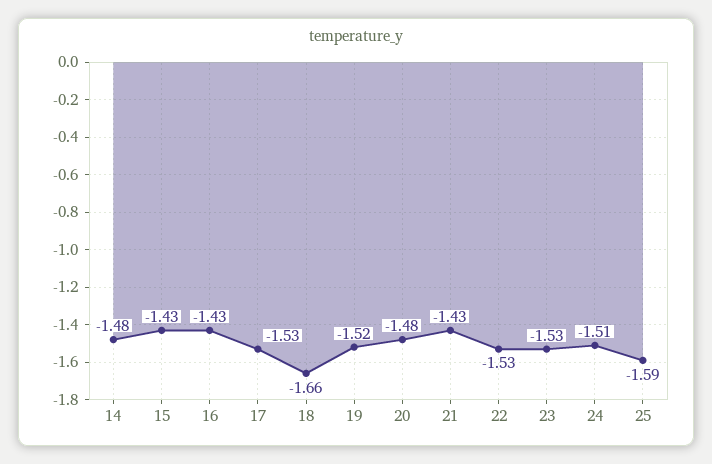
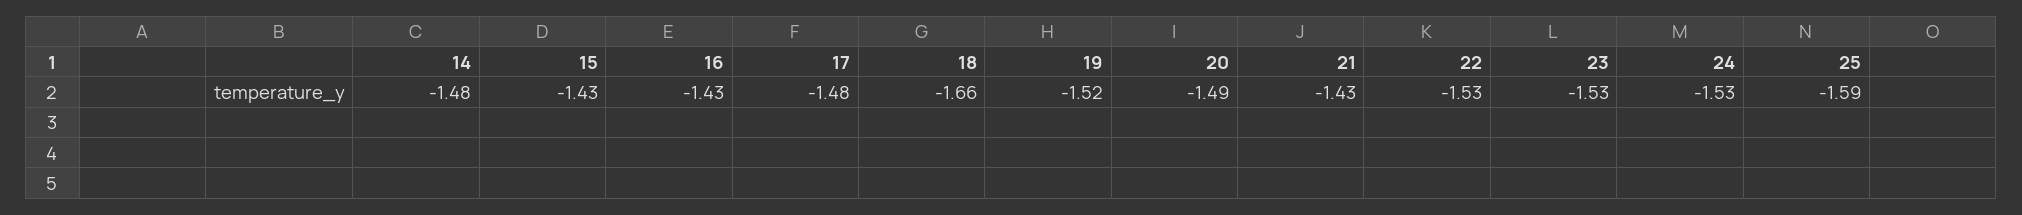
17: -1.53 -> -1.48
20: -1.48 -> -1.49
24: -1.51 -> -1.53

